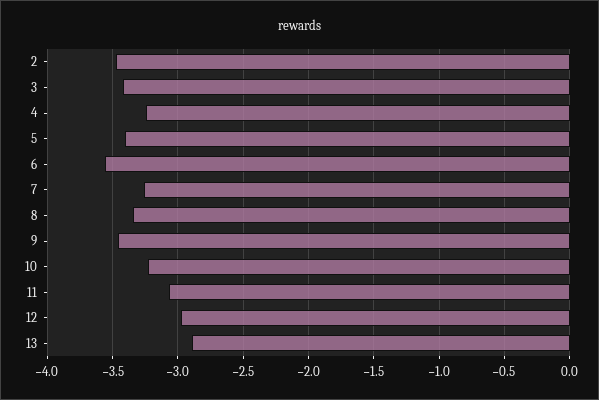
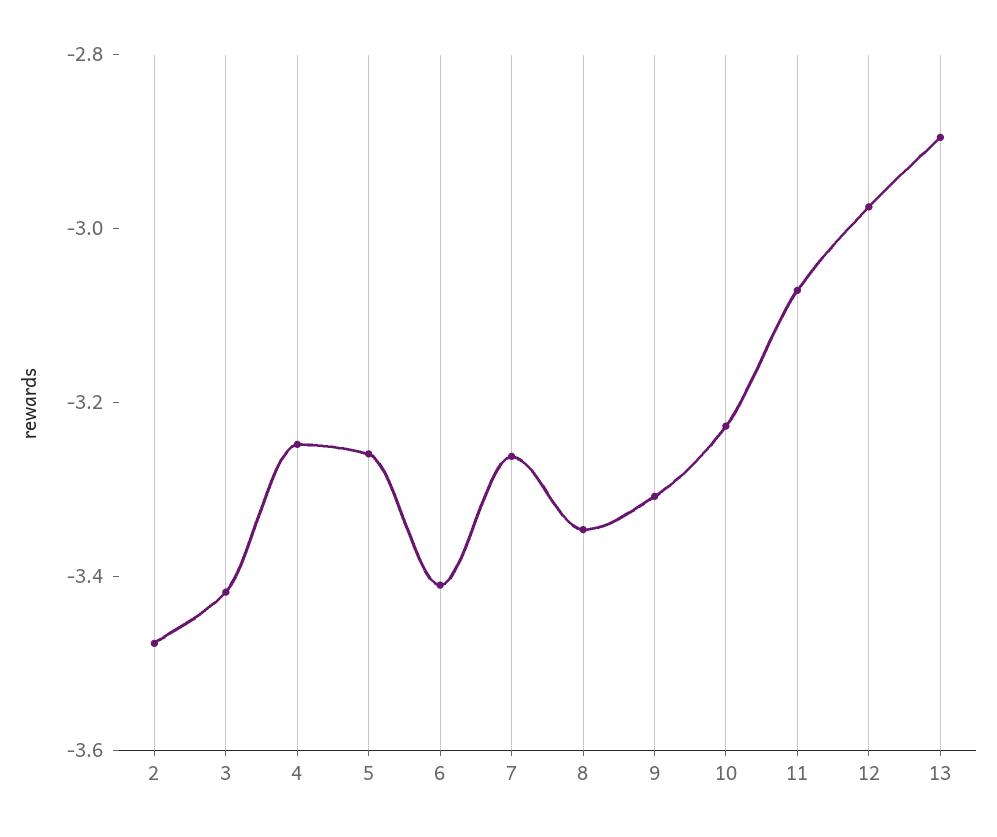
5: -3.4 -> -3.25
6: -3.55 -> -3.4
9: -3.45 -> -3.3

